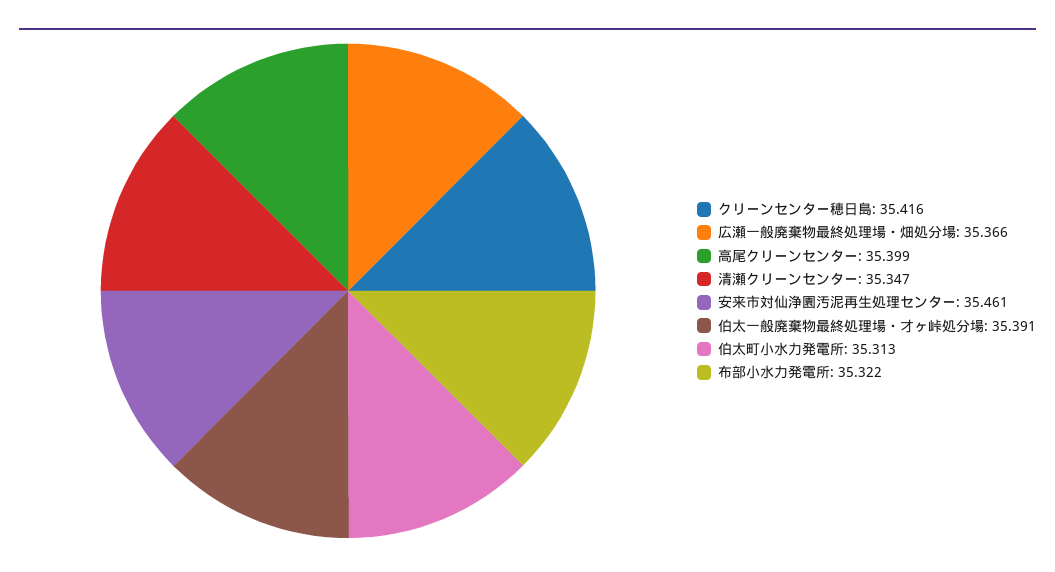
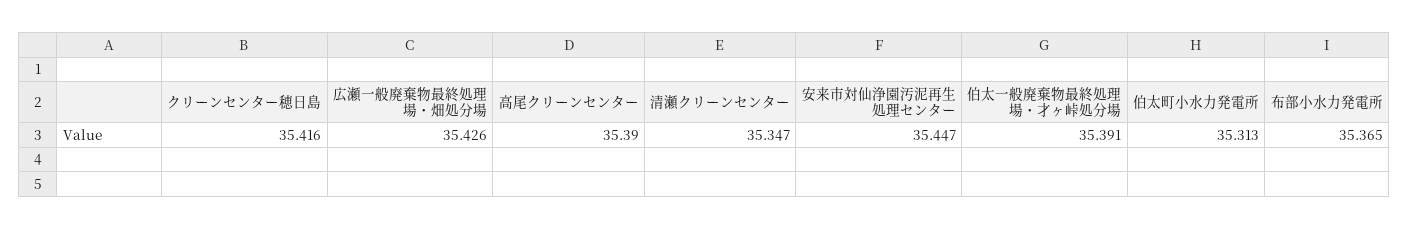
広瀬一般廃棄物最終処理場・畑処分場: 35.366 -> 35.426
高尾クリーンセンター: 35.399 -> 35.39
安来市対仙浄園汚泥再生処理センター: 35.461 -> 35.447
布部小水力発電所: 35.322 -> 35.365

